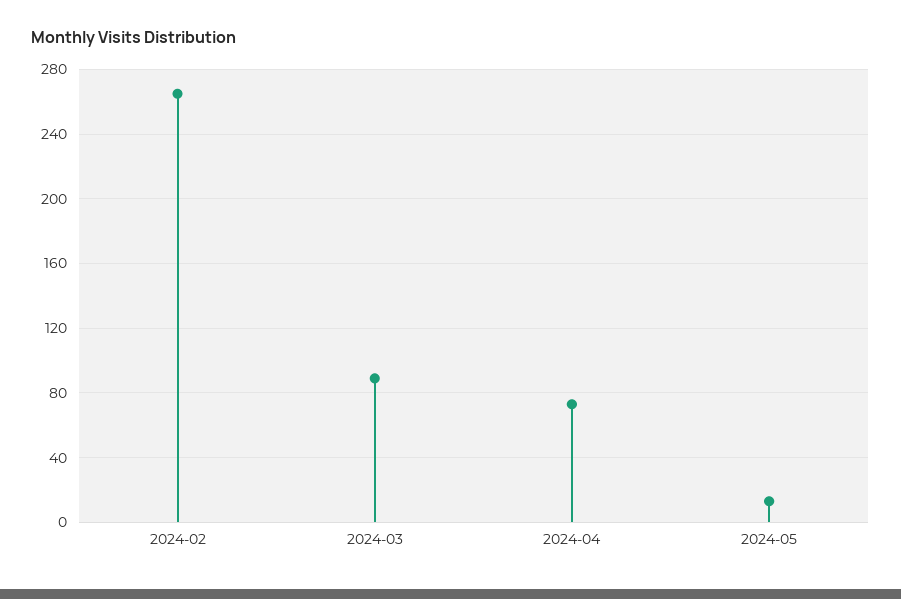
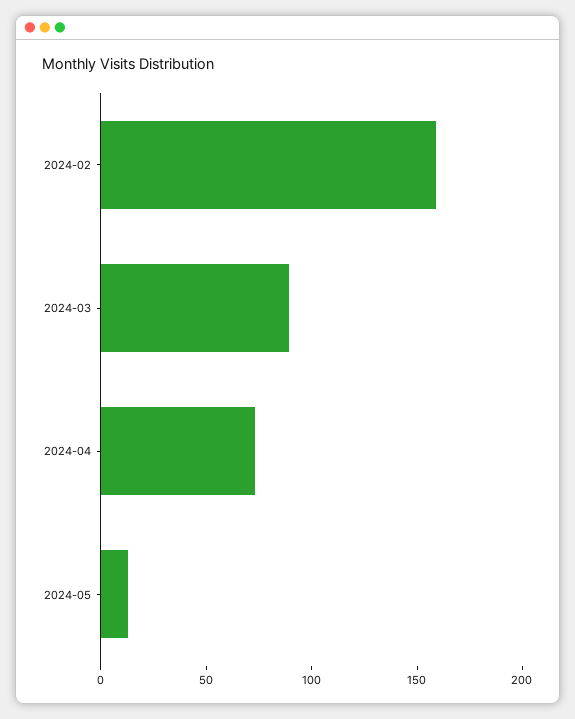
2024-02: 265 -> 160

